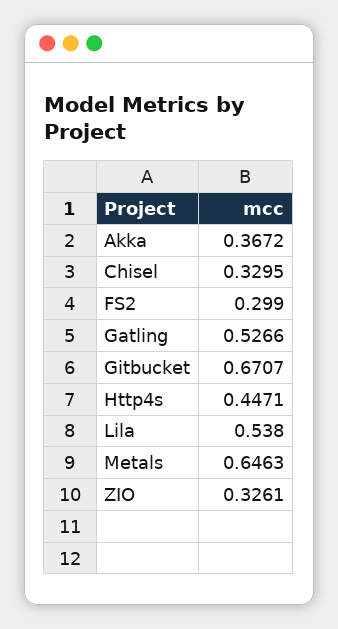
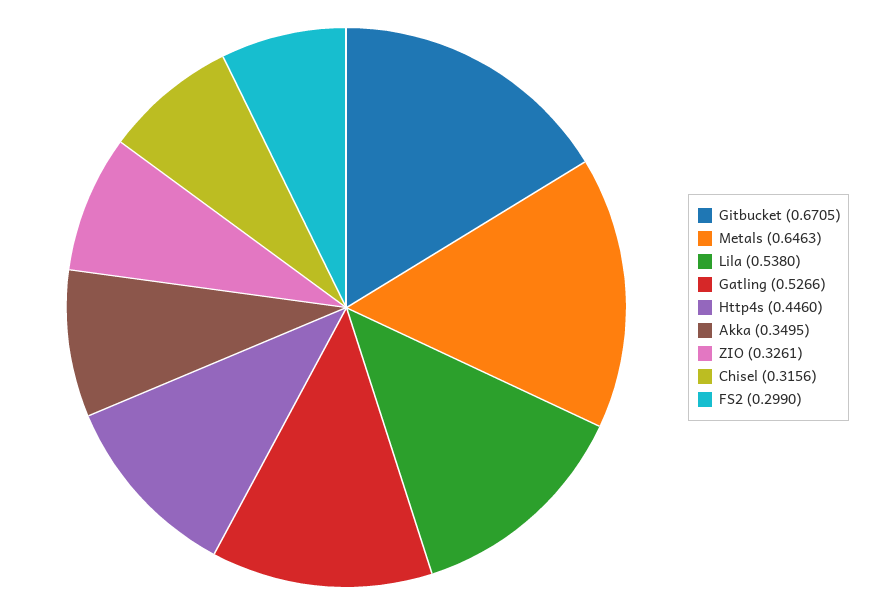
Akka: 0.3672 -> 0.3495
Chisel: 0.3295 -> 0.3156
Gitbucket: 0.6707 -> 0.6705
Http4s: 0.4471 -> 0.446

